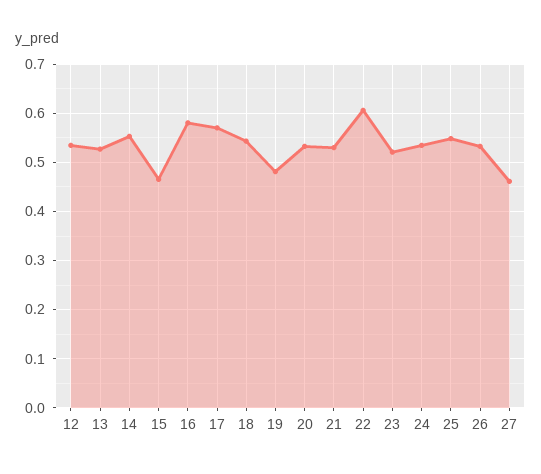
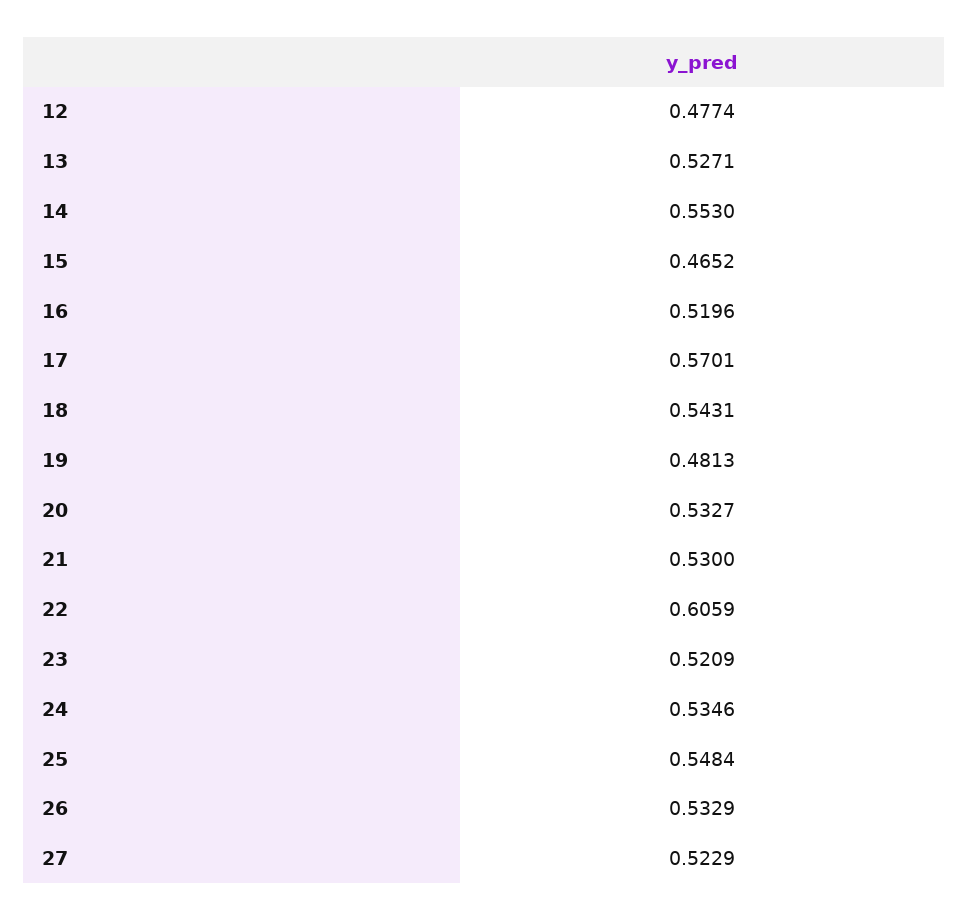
12: 0.54 -> 0.4774
16: 0.58 -> 0.5196
27: 0.46 -> 0.5229

